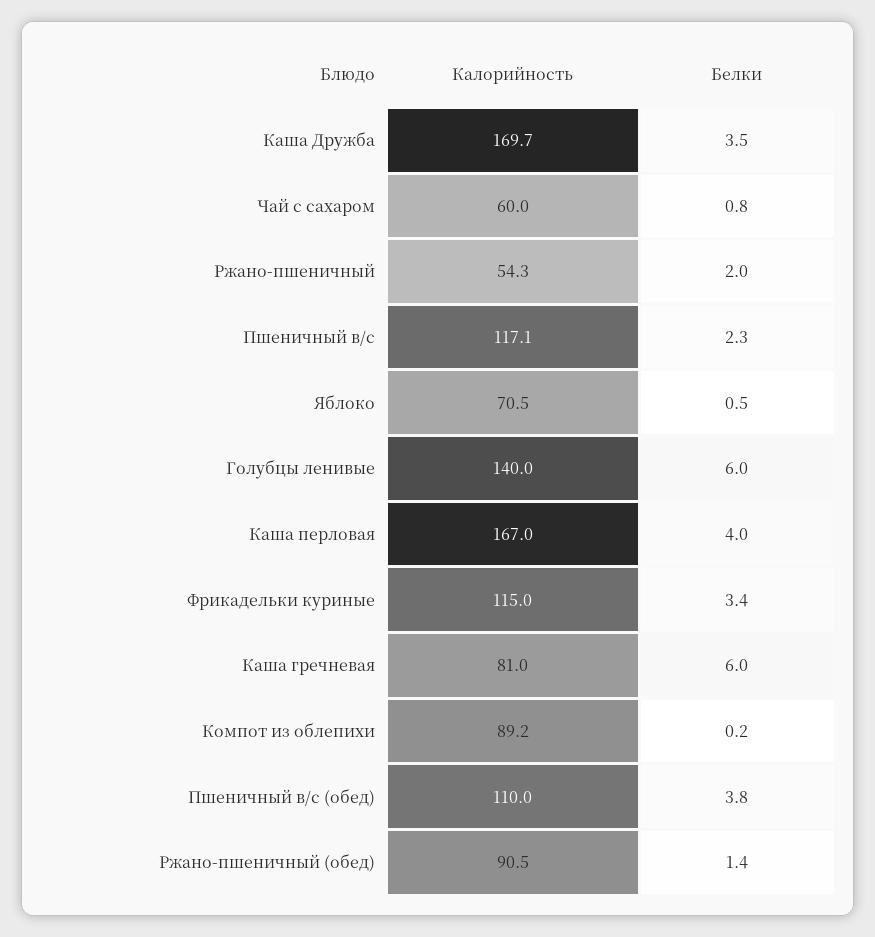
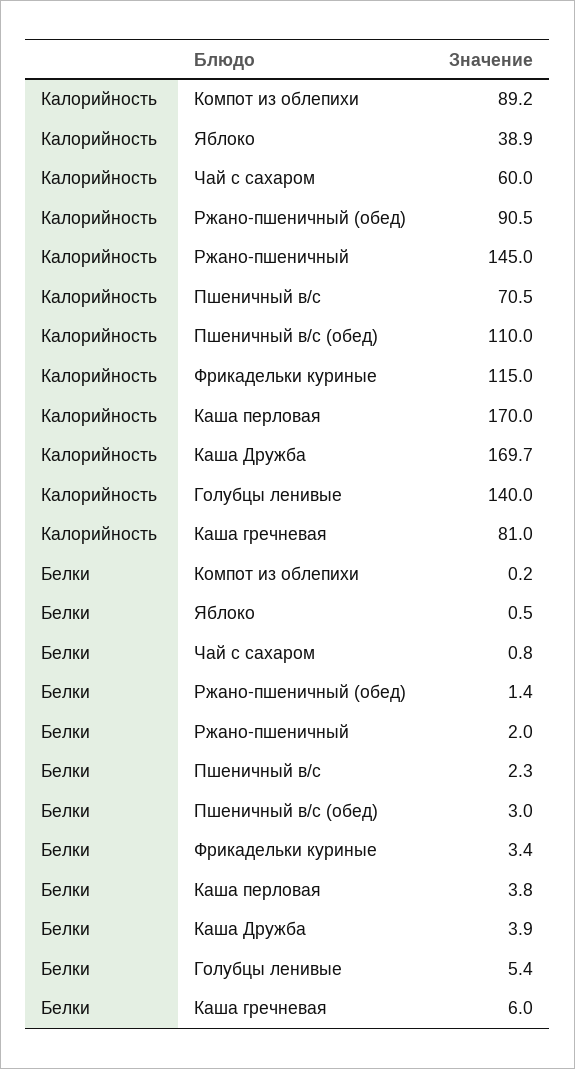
Белки, Каша Дружба: 3.5 -> 3.9
Калорийность, Ржано-пшеничный: 54.3 -> 145
Калорийность, Пшеничный в/с: 117.1 -> 70.5
Калорийность, Яблоко: 70.5 -> 38.9
Белки, Голубцы ленивые: 6 -> 5.4
Калорийность, Каша перловая: 167 -> 170
Белки, Каша перловая: 4 -> 3.8
Белки, Пшеничный в/с (обед): 3.8 -> 3

